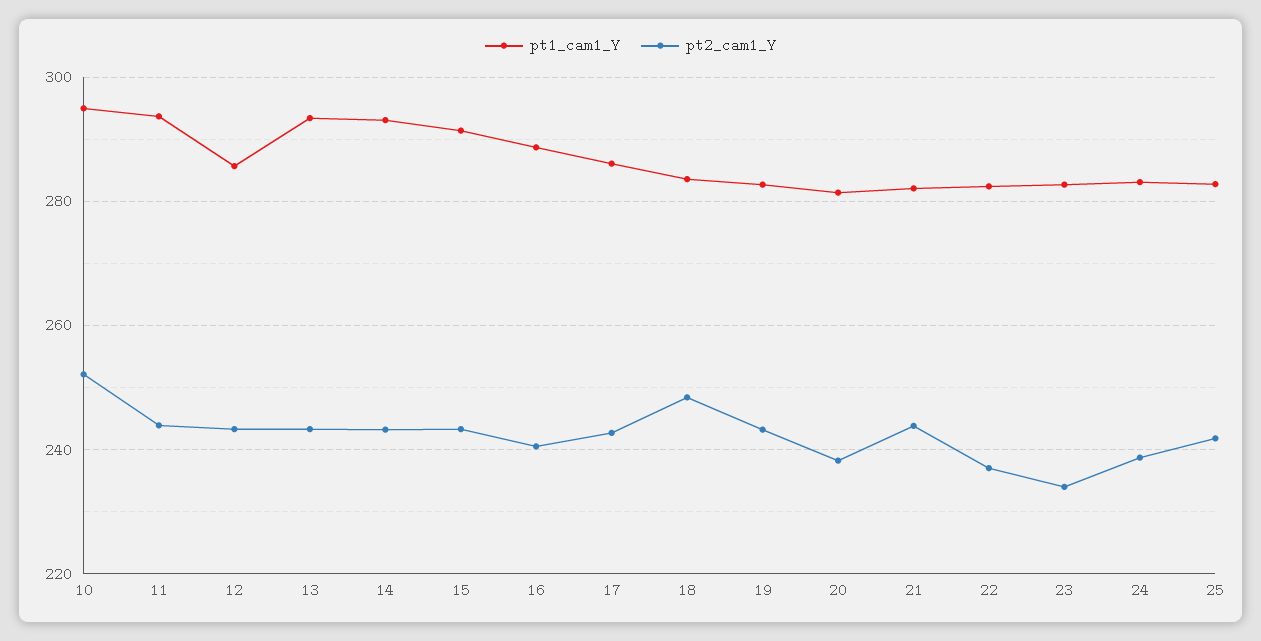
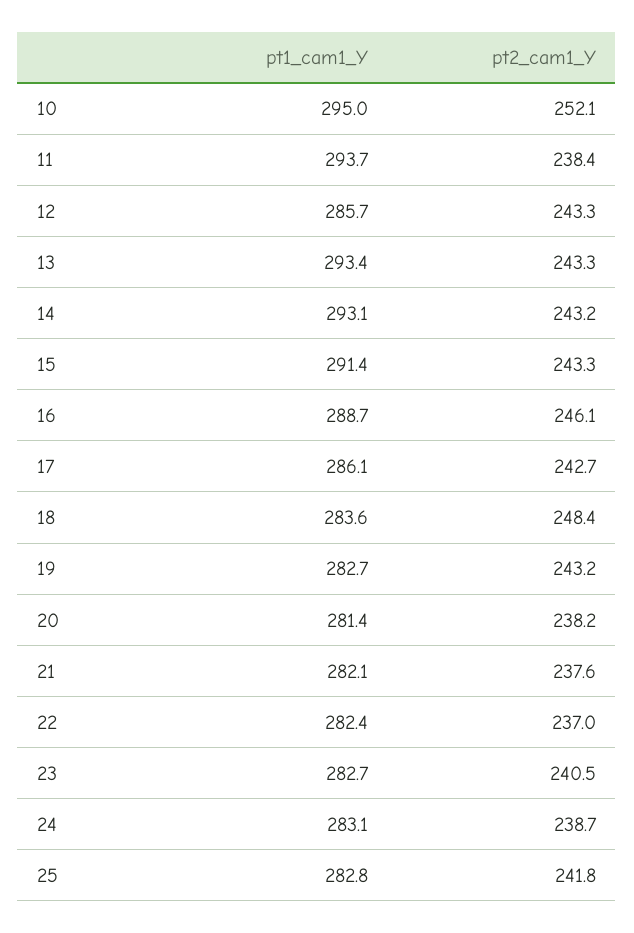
pt2_cam1_Y, 11: 244 -> 238.4
pt2_cam1_Y, 16: 240 -> 246.1
pt2_cam1_Y, 21: 244 -> 237.6
pt2_cam1_Y, 23: 234 -> 240.5

